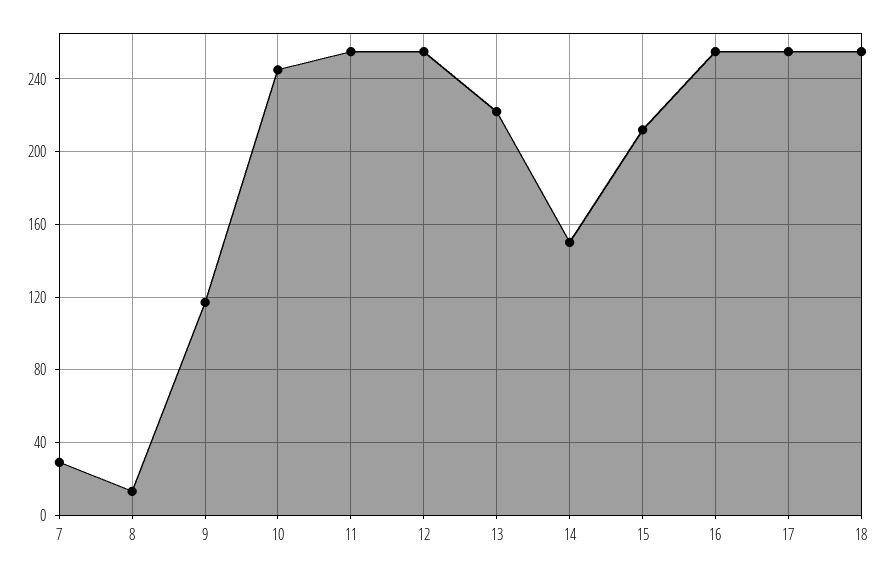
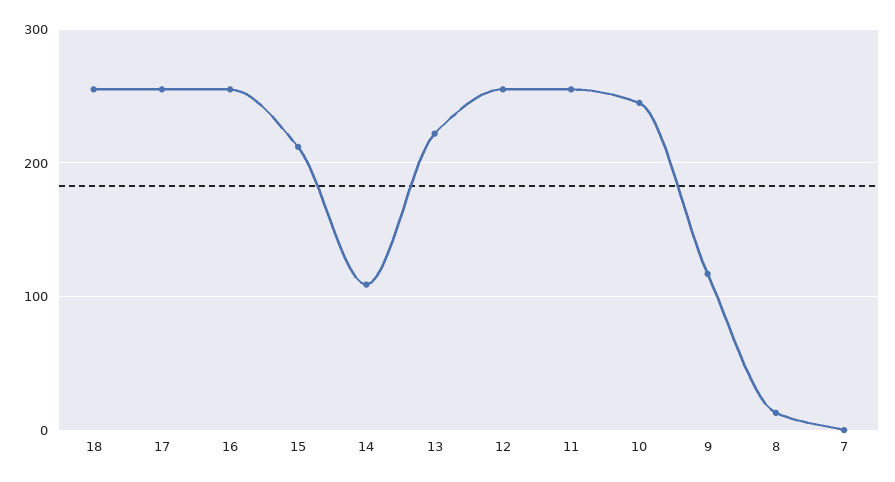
7: 30 -> 0
14: 150 -> 110

